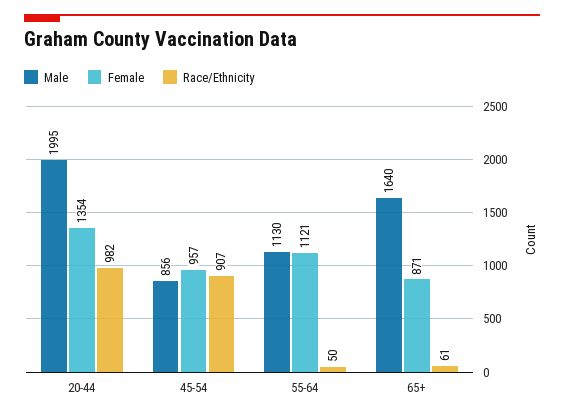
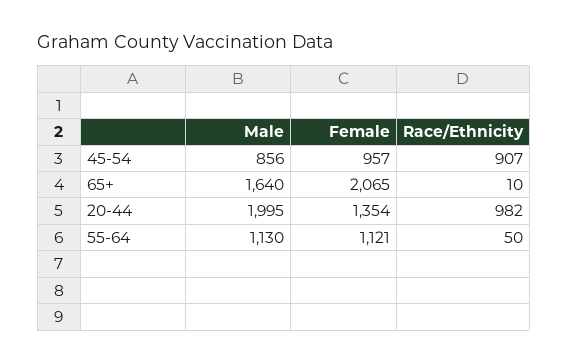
Female, 65+: 871 -> 2065
Race/Ethnicity, 65+: 61 -> 10

